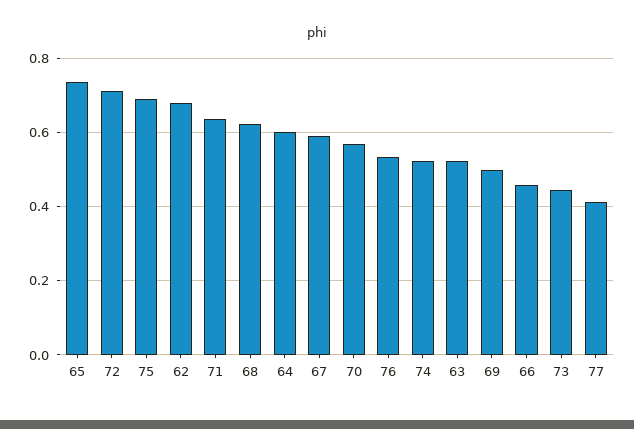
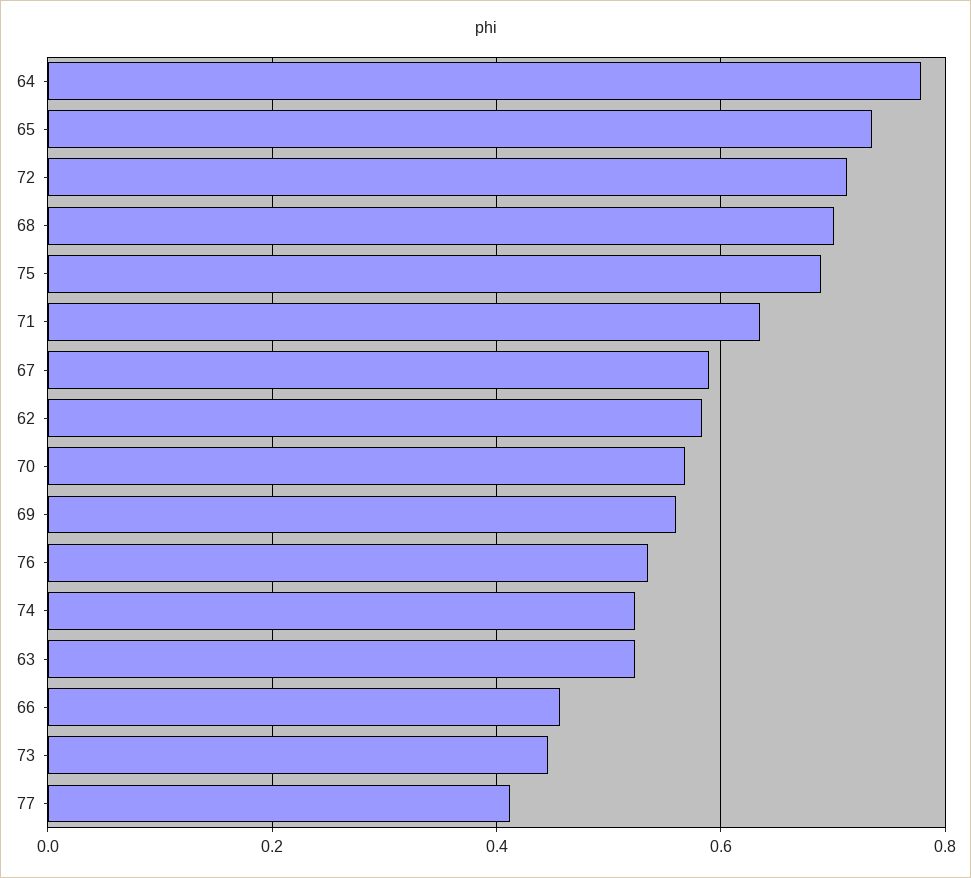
62: 0.68 -> 0.58
68: 0.62 -> 0.7
64: 0.6 -> 0.78
69: 0.5 -> 0.56

